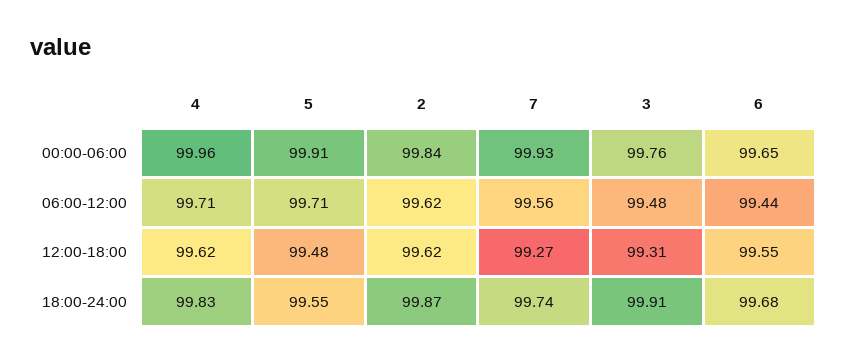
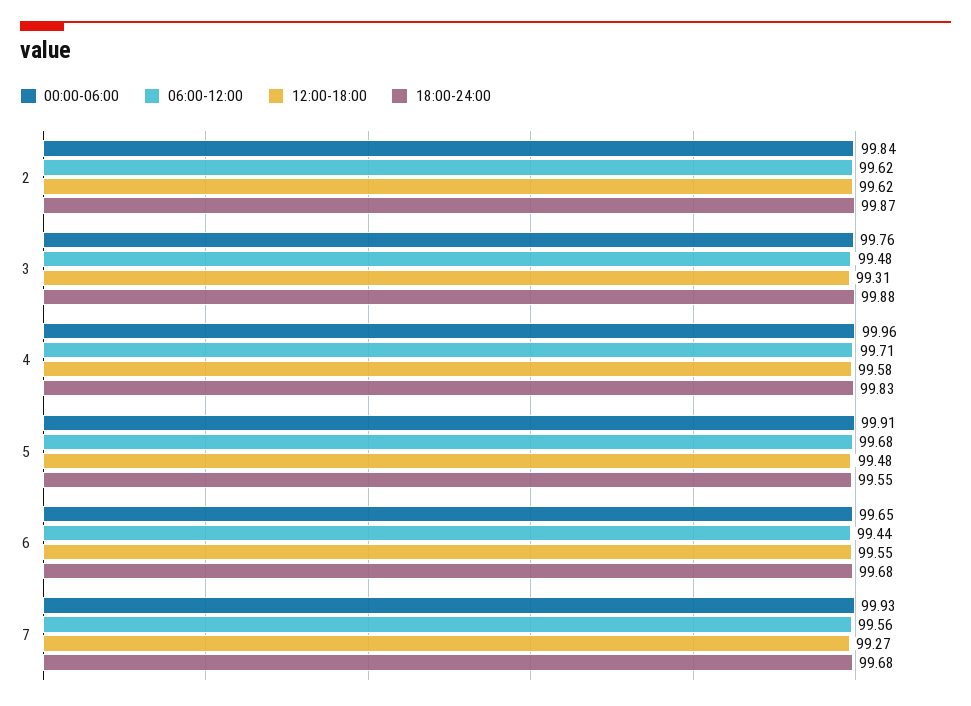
06:00-12:00, 5: 99.71 -> 99.68
12:00-18:00, 4: 99.62 -> 99.58
18:00-24:00, 7: 99.74 -> 99.68
18:00-24:00, 3: 99.91 -> 99.88

